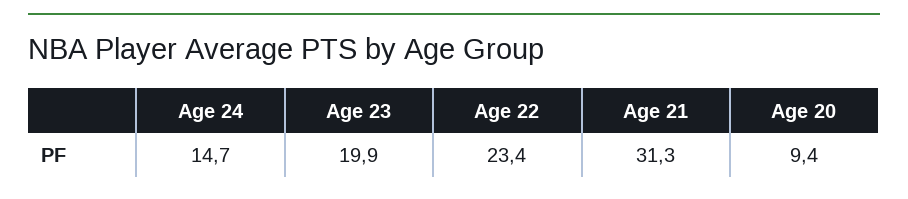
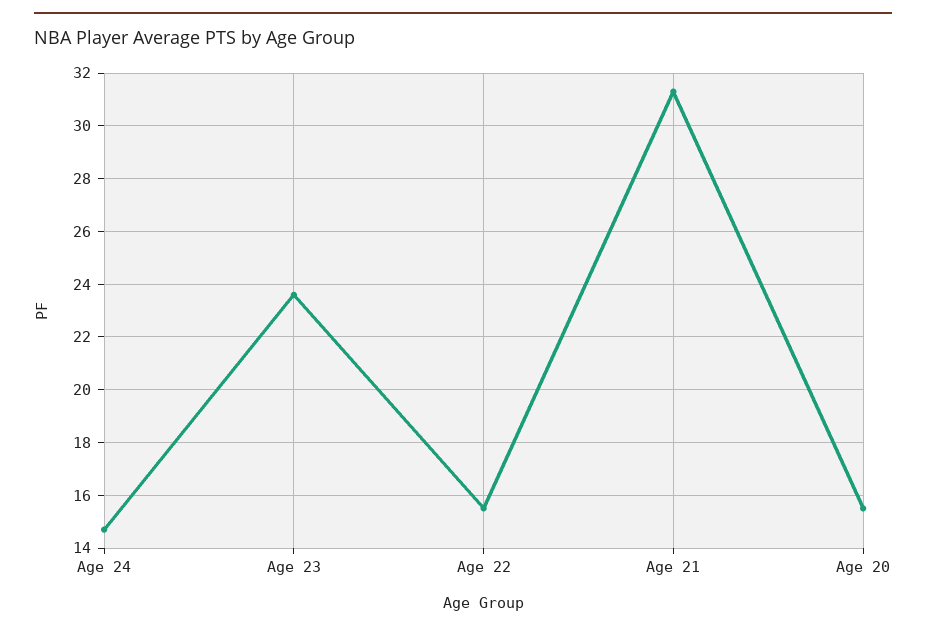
Age 23: 19.9 -> 23.5
Age 22: 23.4 -> 15.5
Age 20: 9.4 -> 15.5

